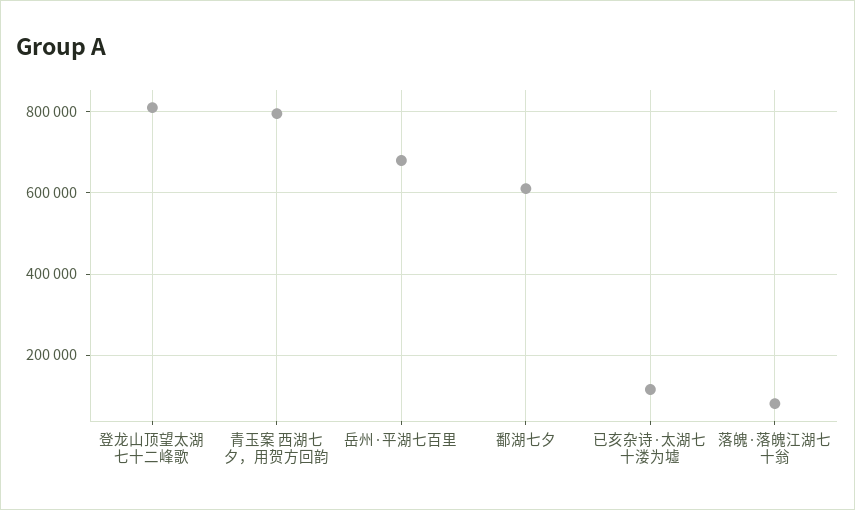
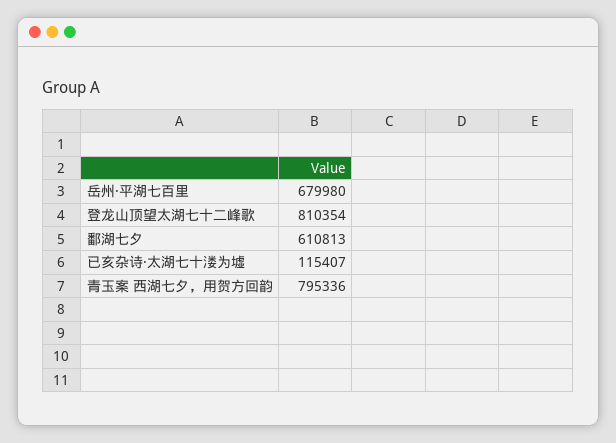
落魄·落魄江湖七十翁: 80000 -> none

